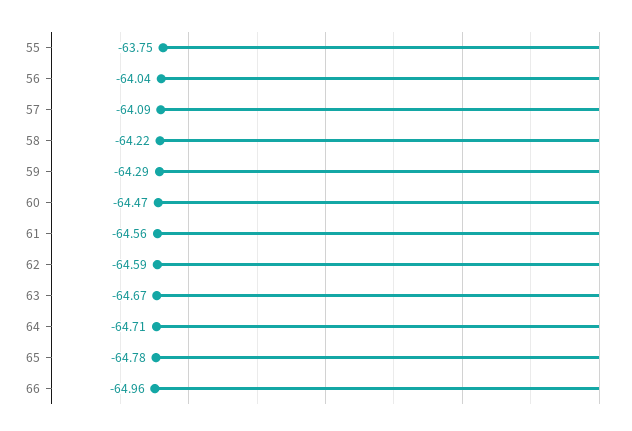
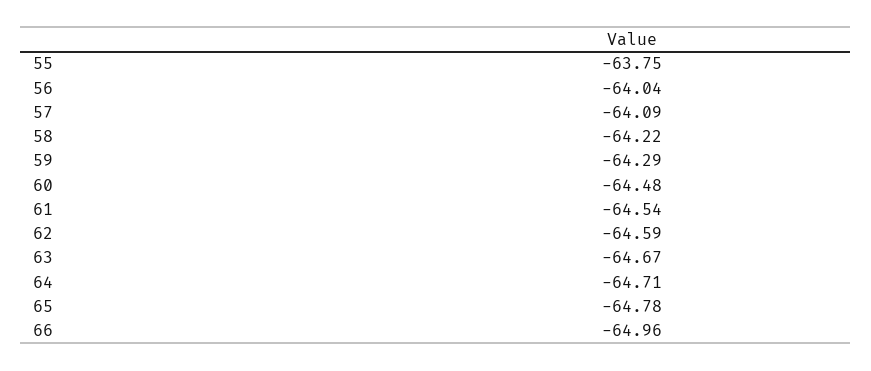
60: -64.47 -> -64.48
61: -64.56 -> -64.54

